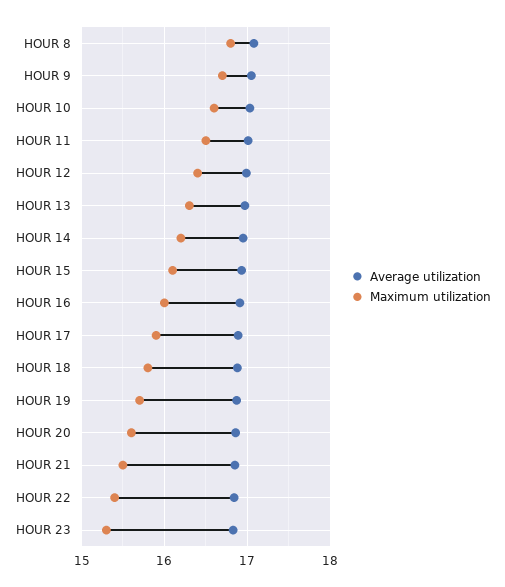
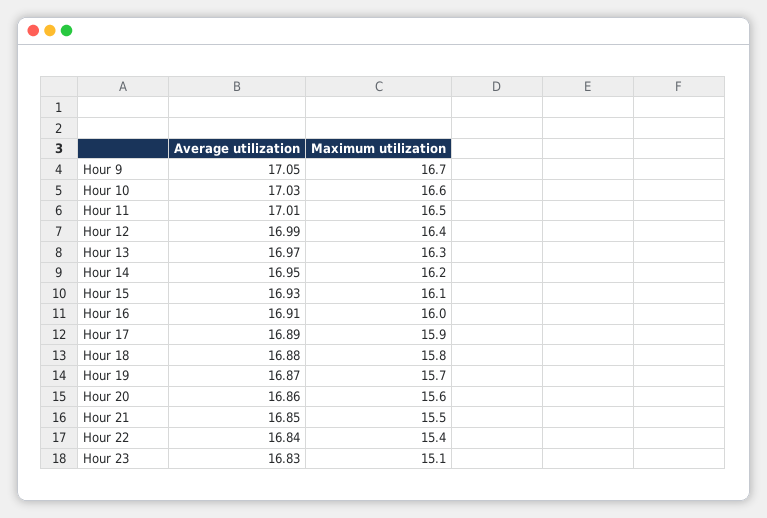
Average utilization, HOUR 8: 17.1 -> none
Maximum utilization, HOUR 8: 16.8 -> none
Maximum utilization, HOUR 23: 15.3 -> 15.1

